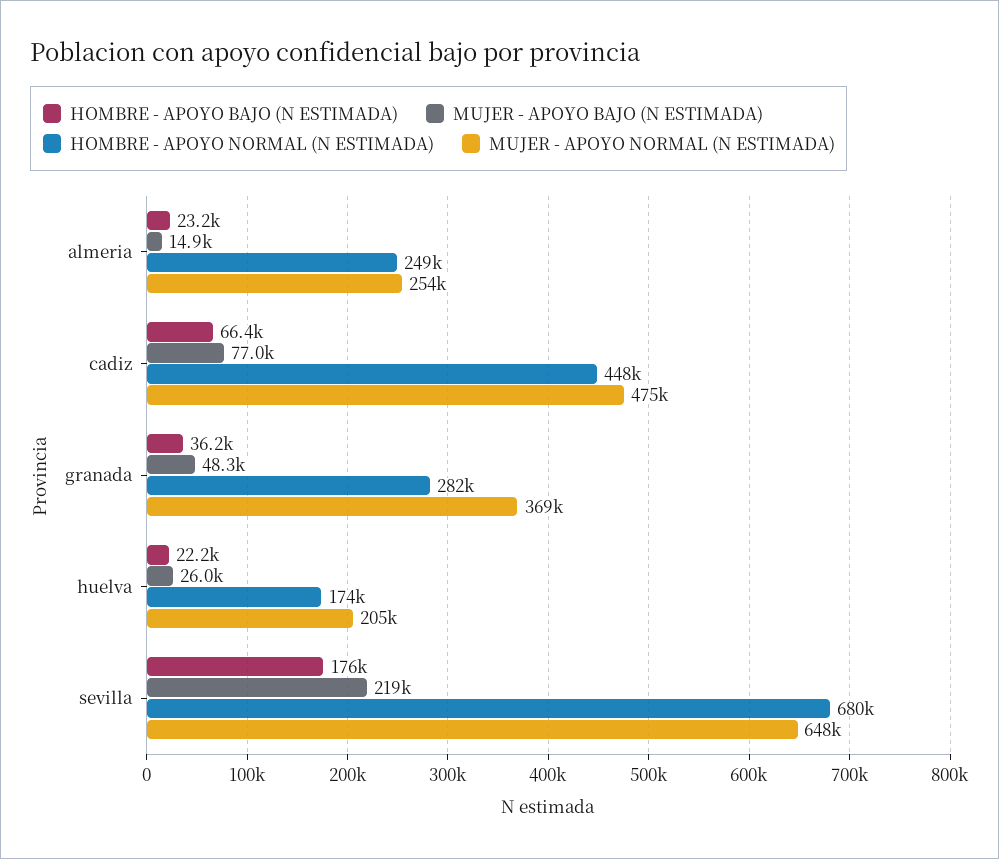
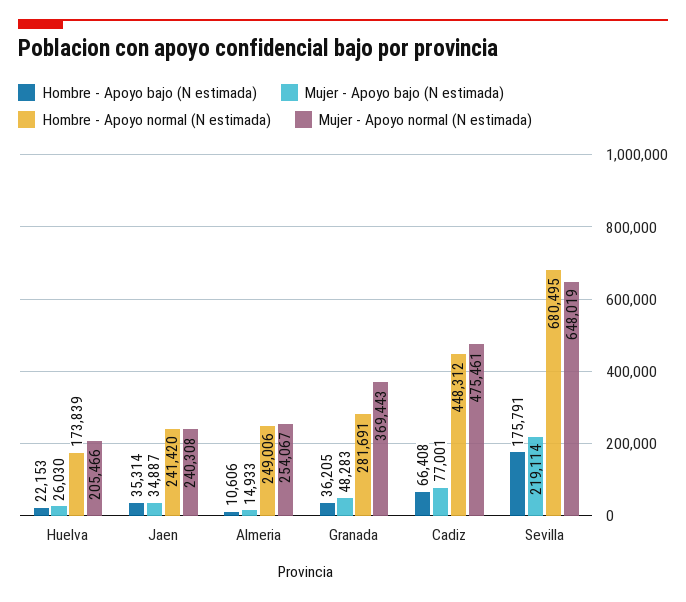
HOMBRE - APOYO BAJO (N ESTIMADA), almeria: 23200 -> 10606
HOMBRE - APOYO BAJO (N ESTIMADA), Jaen: none -> 35314
MUJER - APOYO BAJO (N ESTIMADA), Jaen: none -> 34887
HOMBRE - APOYO NORMAL (N ESTIMADA), Jaen: none -> 241420
MUJER - APOYO NORMAL (N ESTIMADA), Jaen: none -> 240308

